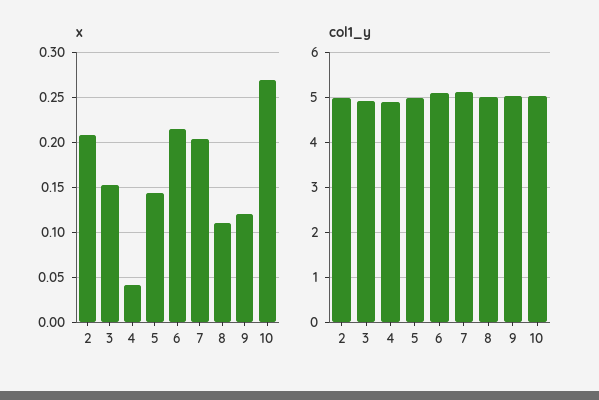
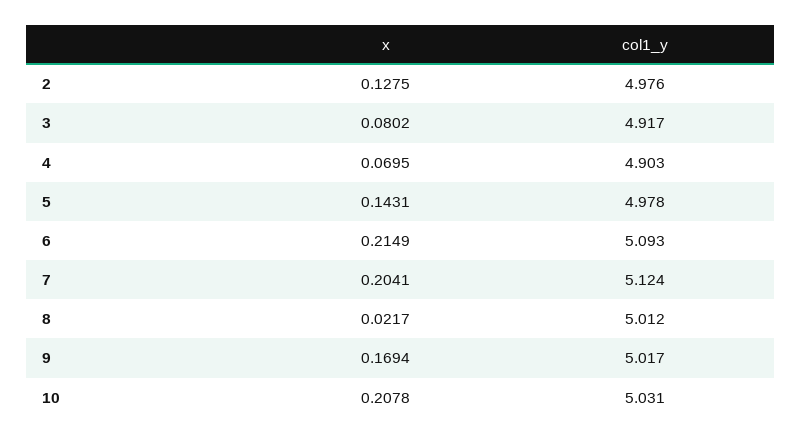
x, 2: 0.21 -> 0.1275
x, 3: 0.15 -> 0.0802
x, 4: 0.04 -> 0.0695
x, 8: 0.11 -> 0.0217
x, 9: 0.12 -> 0.1694
x, 10: 0.27 -> 0.2078

